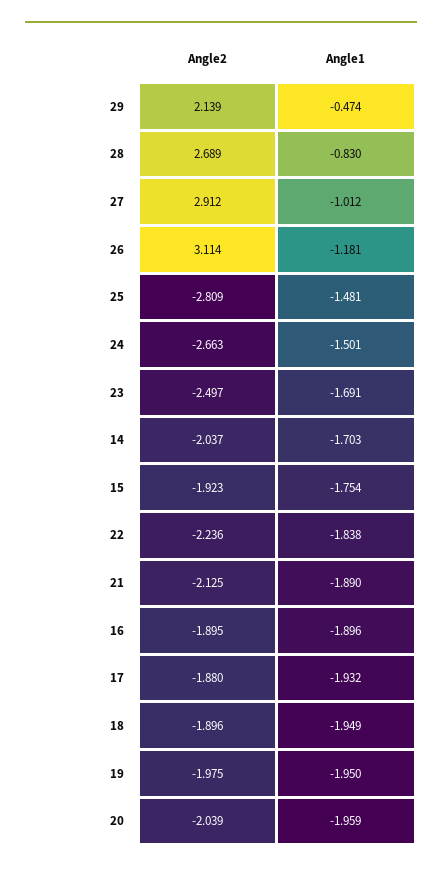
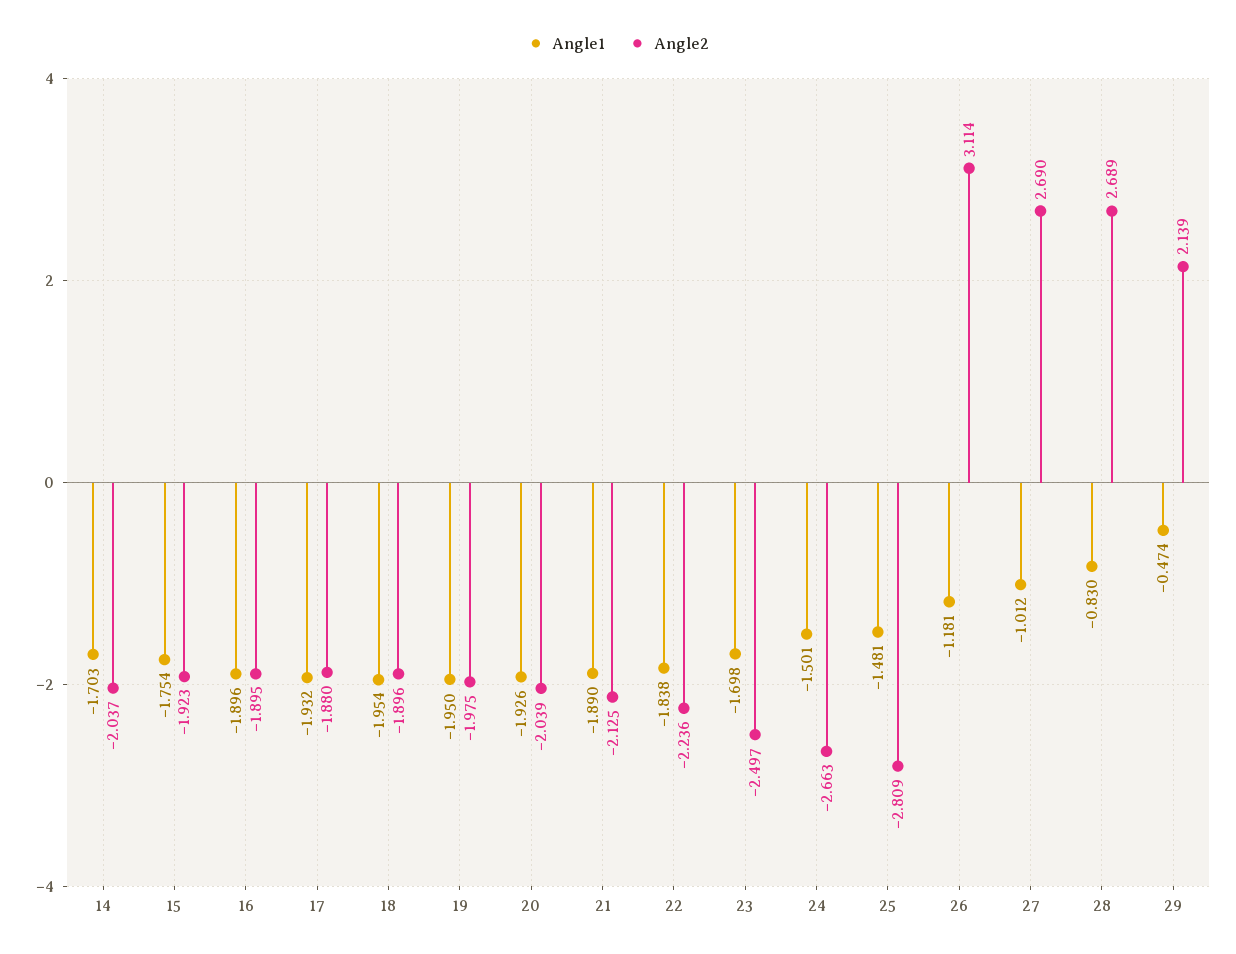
Angle2, 27: 2.912 -> 2.69
Angle1, 23: -1.691 -> -1.698
Angle1, 18: -1.949 -> -1.954
Angle1, 20: -1.959 -> -1.926

